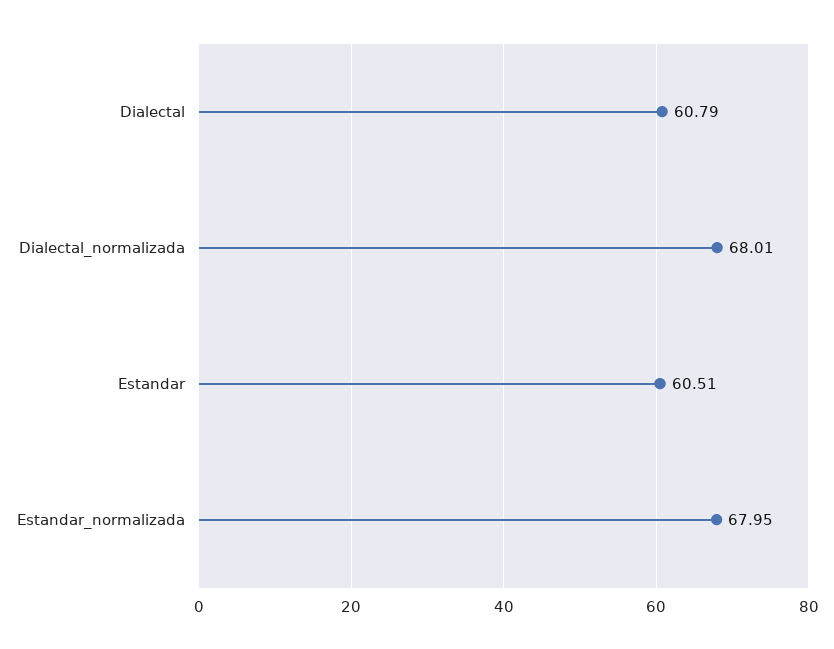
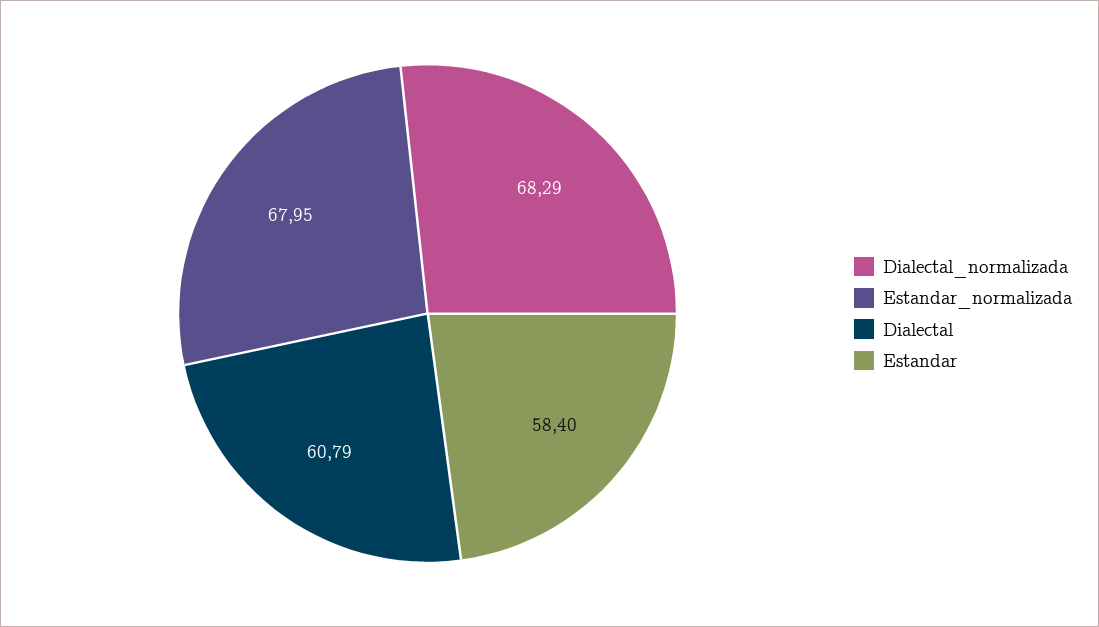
Dialectal_normalizada: 68.01 -> 68.29
Estandar: 60.51 -> 58.4

